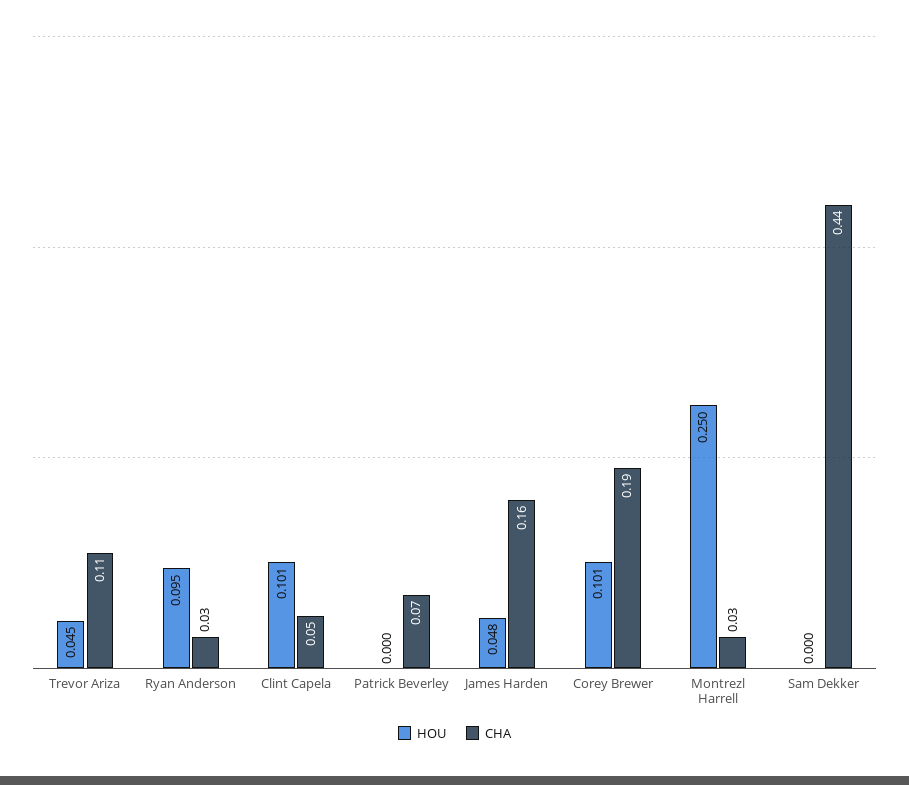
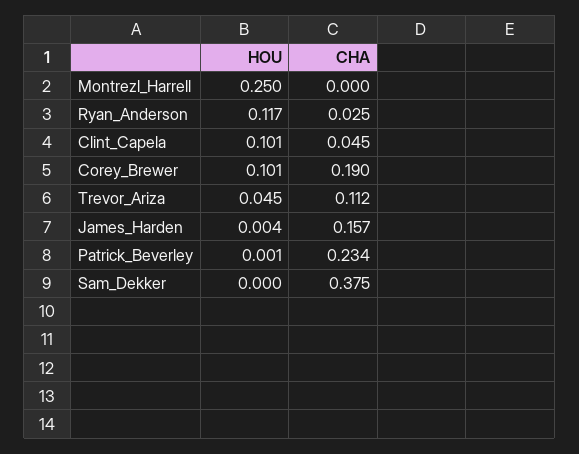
HOU, Ryan Anderson: 0.095 -> 0.117
HOU, Patrick Beverley: 0 -> 0.001
CHA, Patrick Beverley: 0.07 -> 0.234
HOU, James Harden: 0.048 -> 0.004
CHA, Montrezl Harrell: 0.03 -> 0
CHA, Sam Dekker: 0.44 -> 0.375

